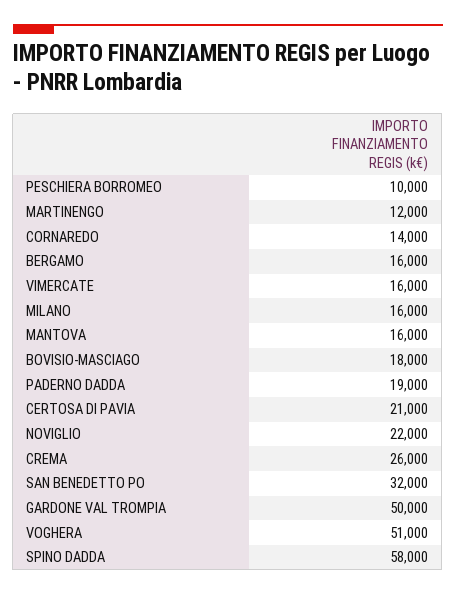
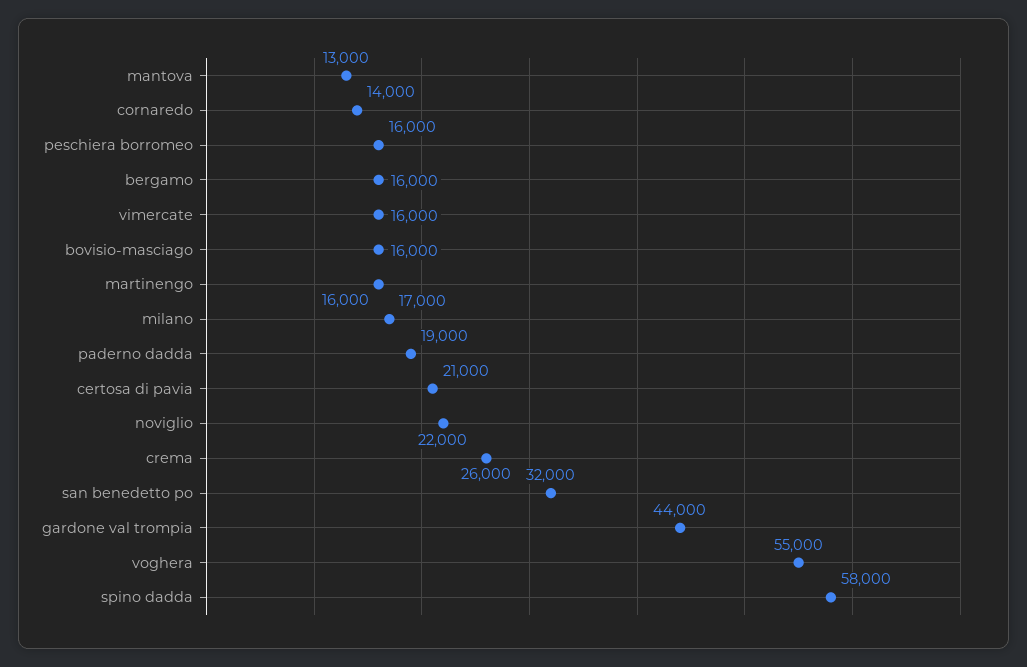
PESCHIERA BORROMEO: 10000 -> 16000
MARTINENGO: 12000 -> 16000
MILANO: 16000 -> 17000
MANTOVA: 16000 -> 13000
BOVISIO-MASCIAGO: 18000 -> 16000
GARDONE VAL TROMPIA: 50000 -> 44000
VOGHERA: 51000 -> 55000

